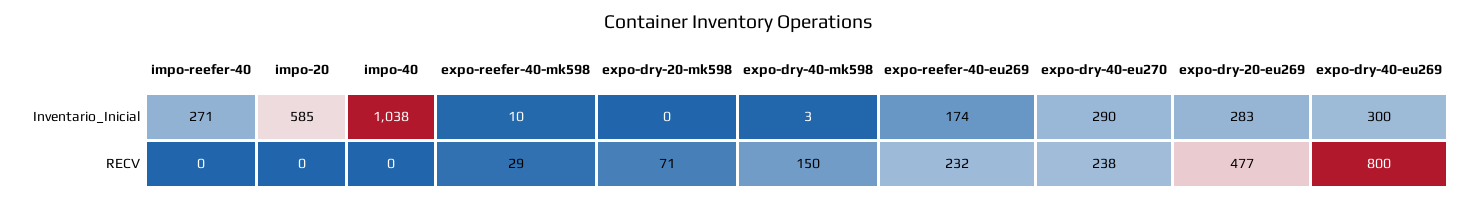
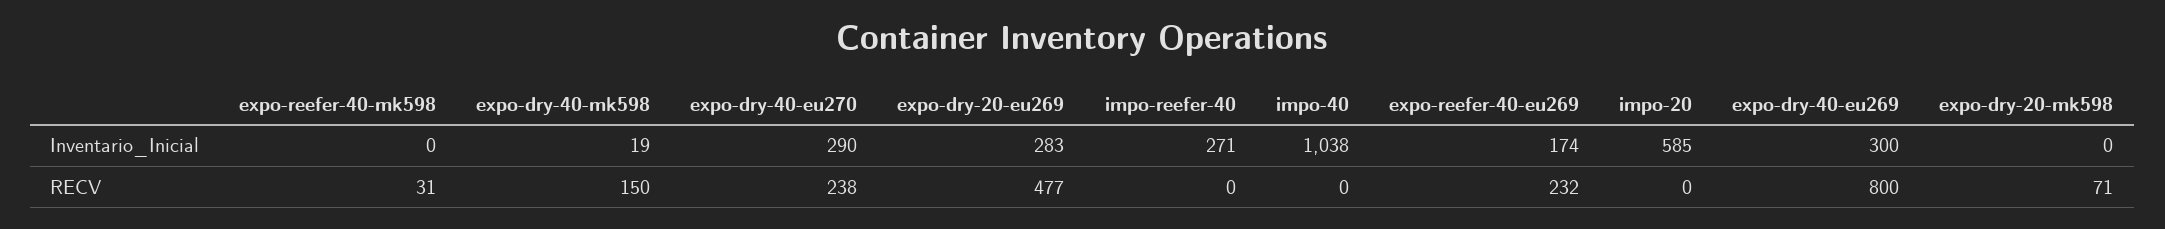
expo-reefer-40-mk598, Inventario_Inicial: 10 -> 0
expo-dry-40-mk598, Inventario_Inicial: 3 -> 19
expo-reefer-40-mk598, RECV: 29 -> 31

